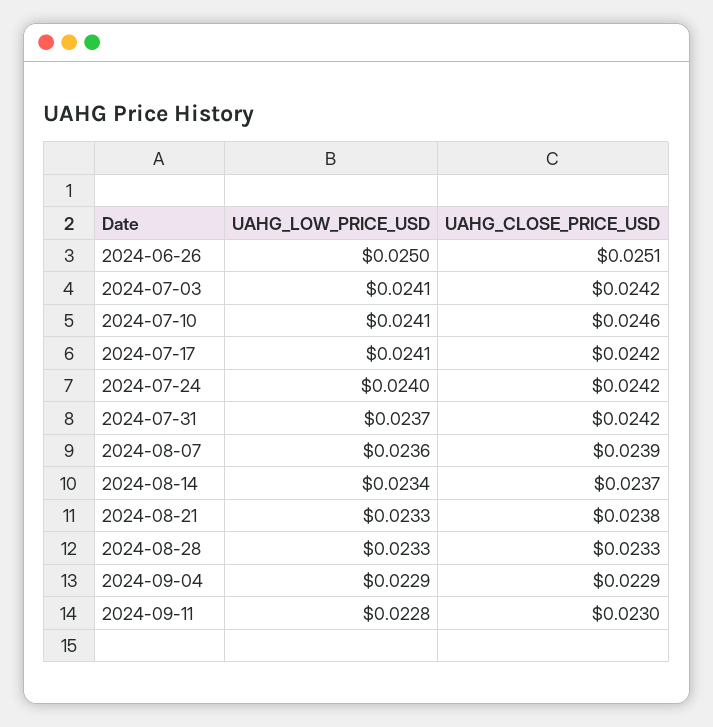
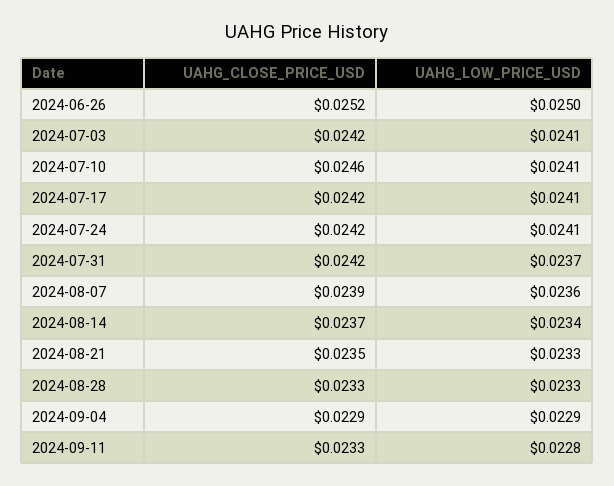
UAHG_CLOSE_PRICE_USD, 2024-06-26: 0.0251 -> 0.0252
UAHG_LOW_PRICE_USD, 2024-07-24: 0.024 -> 0.0241
UAHG_CLOSE_PRICE_USD, 2024-08-21: 0.0238 -> 0.0235
UAHG_CLOSE_PRICE_USD, 2024-09-11: 0.023 -> 0.0233

